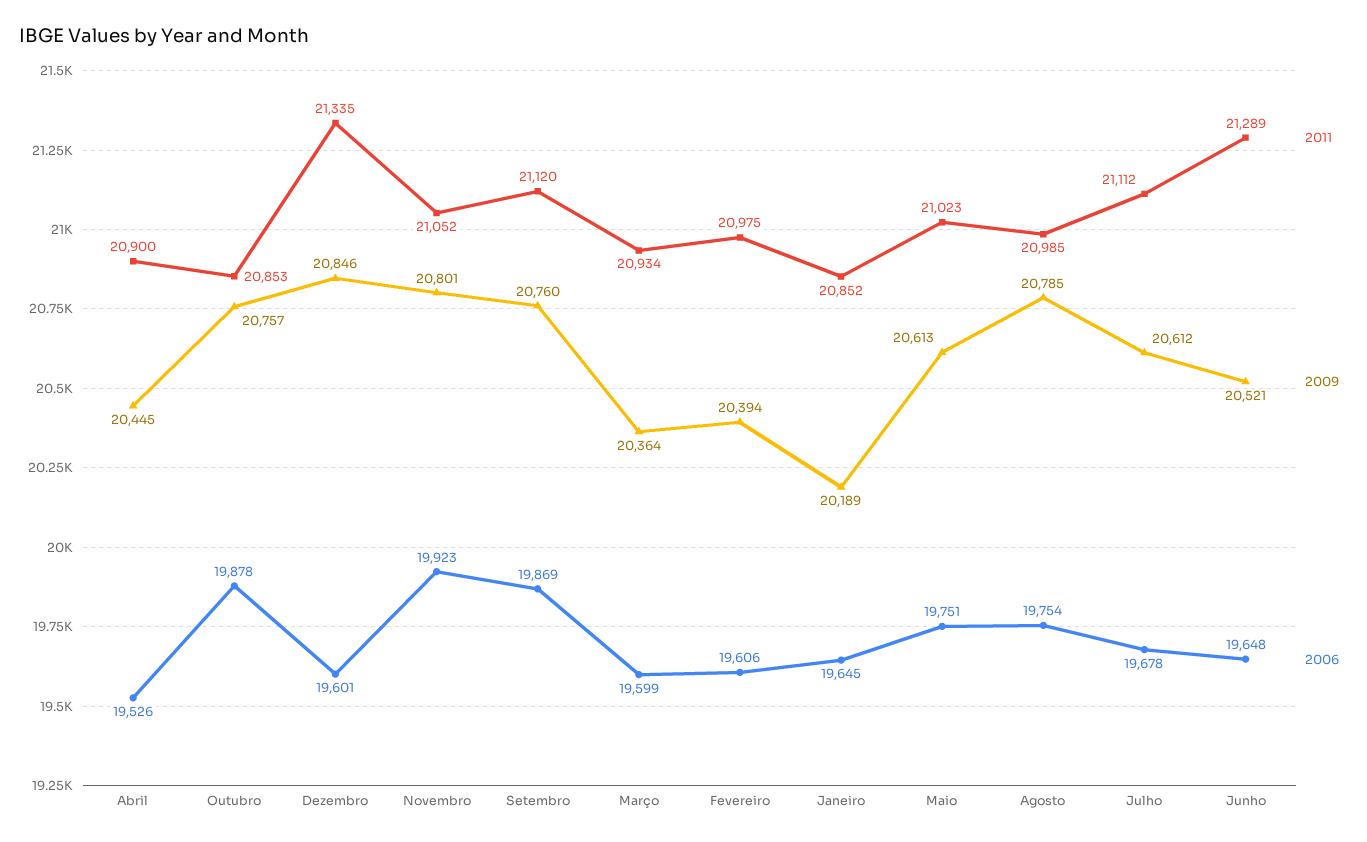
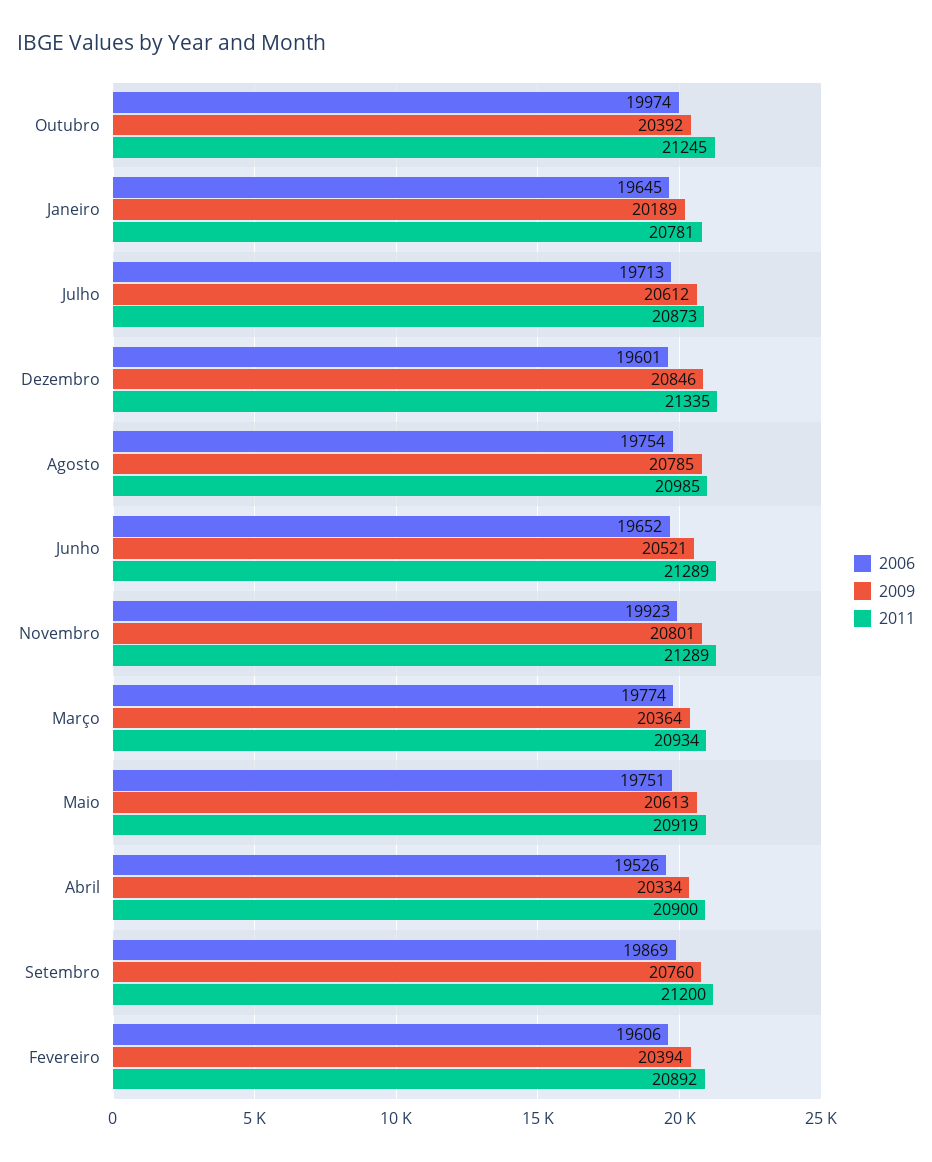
2009, Abril: 20445 -> 20334
2011, Outubro: 20853 -> 21245
2009, Outubro: 20757 -> 20392
2006, Outubro: 19878 -> 19974
2011, Novembro: 21052 -> 21289
2011, Setembro: 21120 -> 21200
2006, Março: 19599 -> 19774
2011, Fevereiro: 20975 -> 20892
2011, Janeiro: 20852 -> 20781
2011, Maio: 21023 -> 20919
2011, Julho: 21112 -> 20873
2006, Julho: 19678 -> 19713
2006, Junho: 19648 -> 19652

